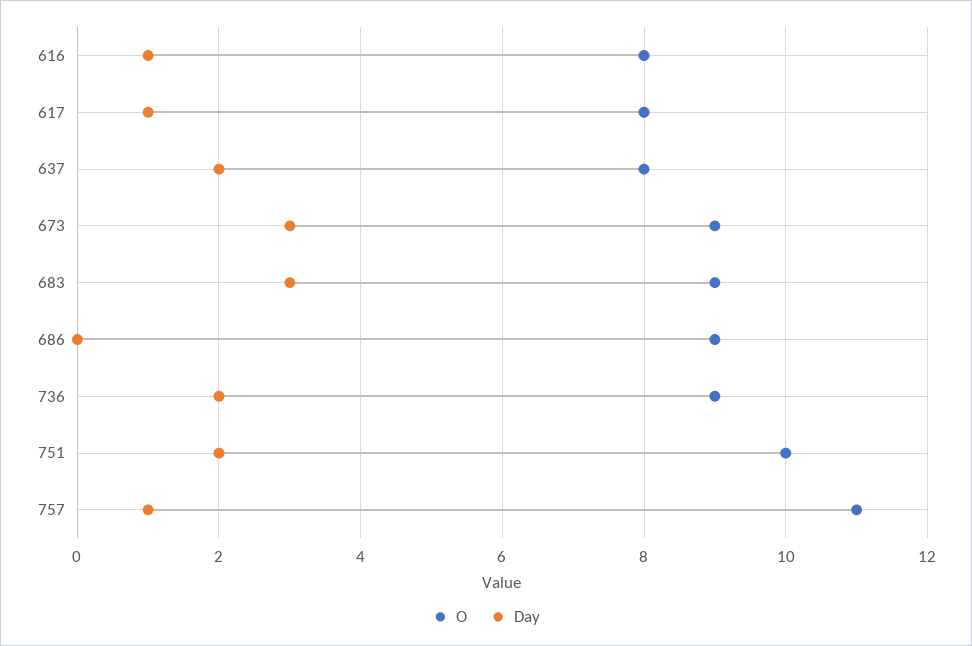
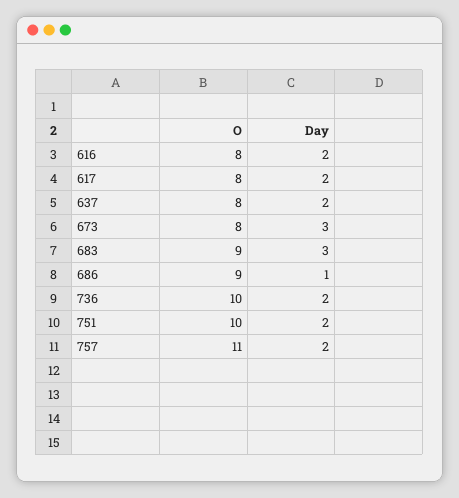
Day, 616: 1 -> 2
Day, 617: 1 -> 2
O, 673: 9 -> 8
Day, 686: 0 -> 1
O, 736: 9 -> 10
Day, 757: 1 -> 2

